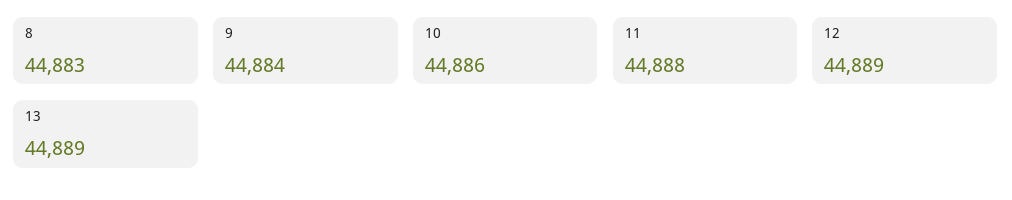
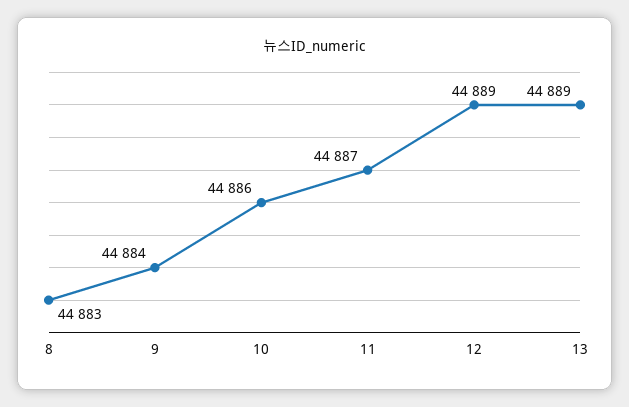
11: 44888 -> 44887

